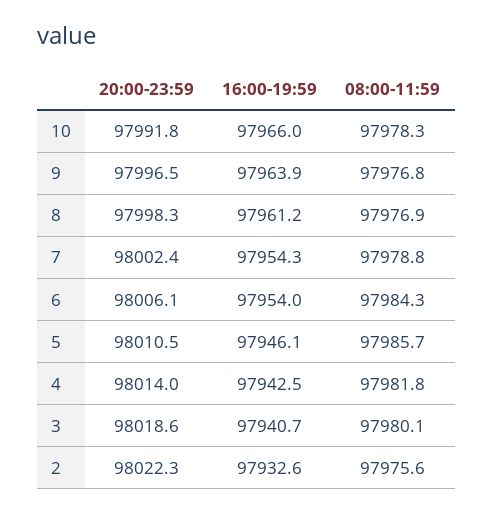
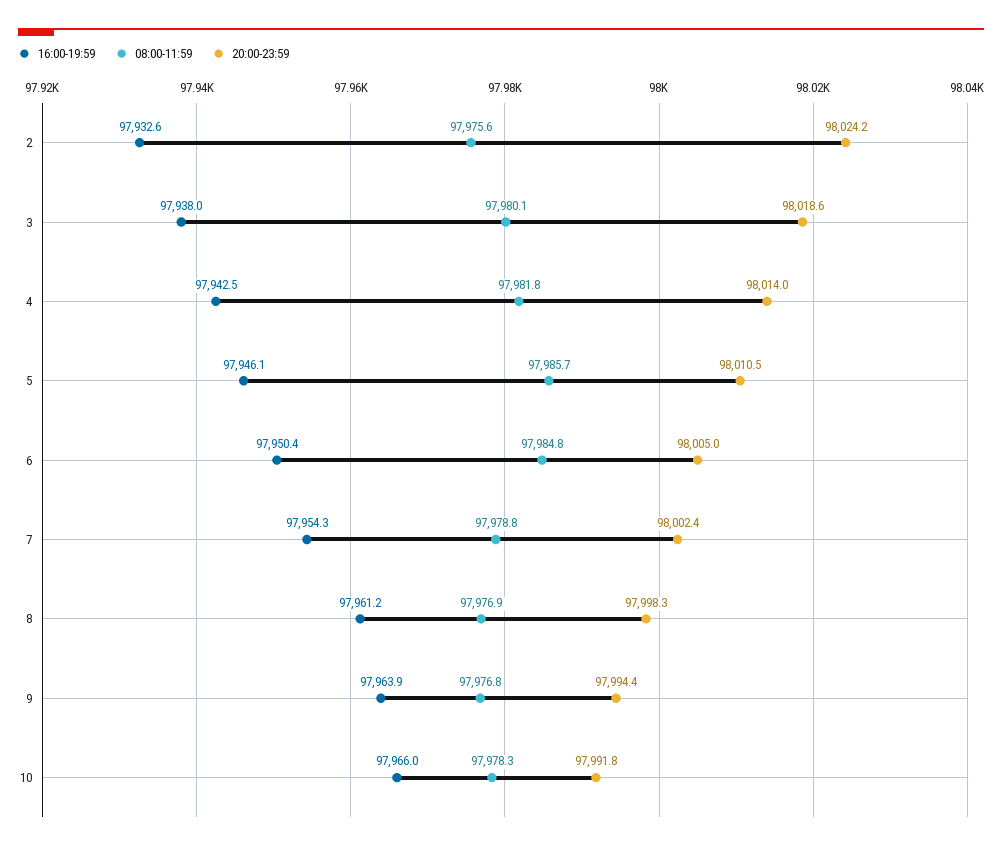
20:00-23:59, 9: 97996.5 -> 97994.4
20:00-23:59, 6: 98006.1 -> 98005
16:00-19:59, 6: 97954 -> 97950.4
08:00-11:59, 6: 97984.3 -> 97984.8
16:00-19:59, 3: 97940.7 -> 97938
20:00-23:59, 2: 98022.3 -> 98024.2

